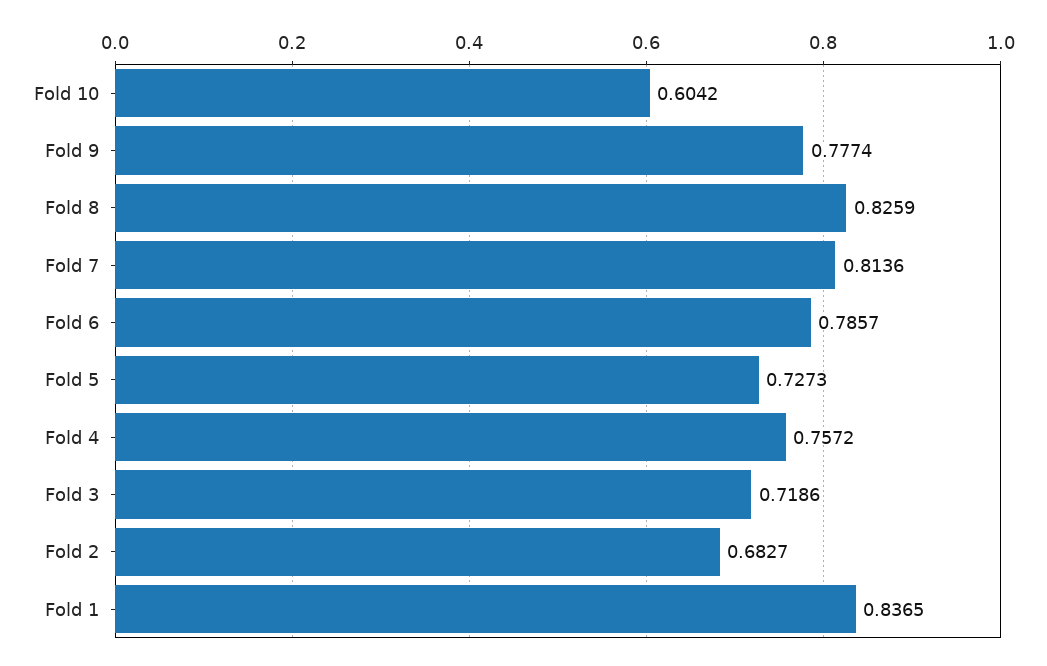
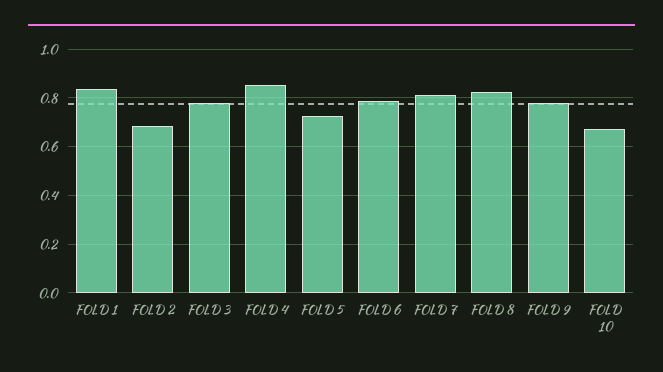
Fold 10: 0.6042 -> 0.675
Fold 4: 0.7572 -> 0.85
Fold 3: 0.7186 -> 0.775

